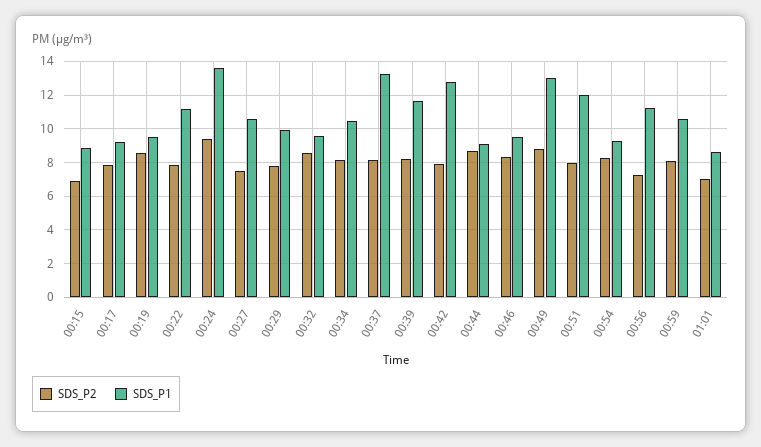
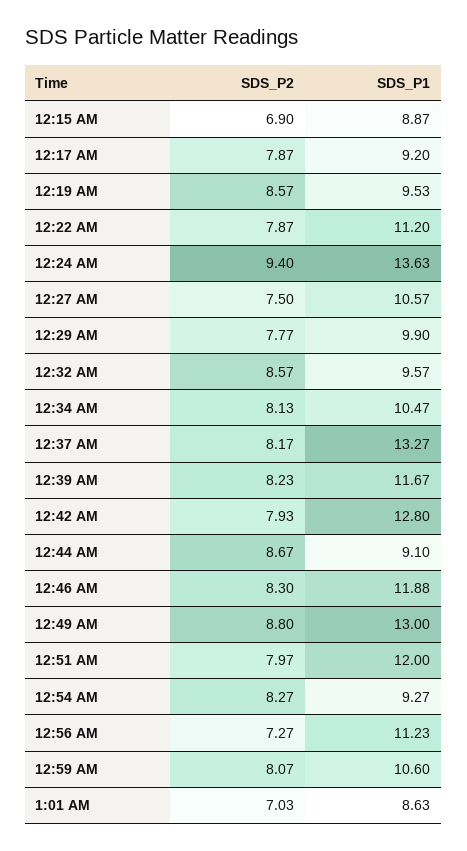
SDS_P1, 00:46: 9.5 -> 11.88

